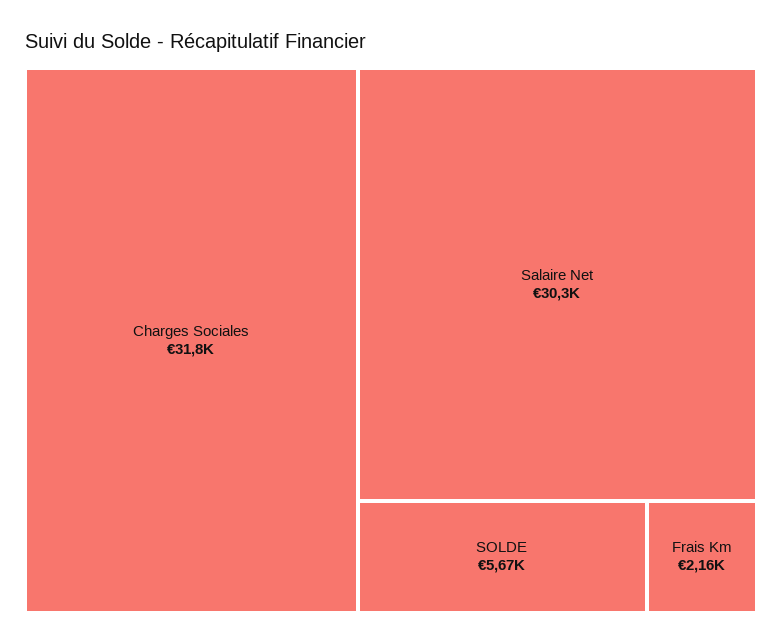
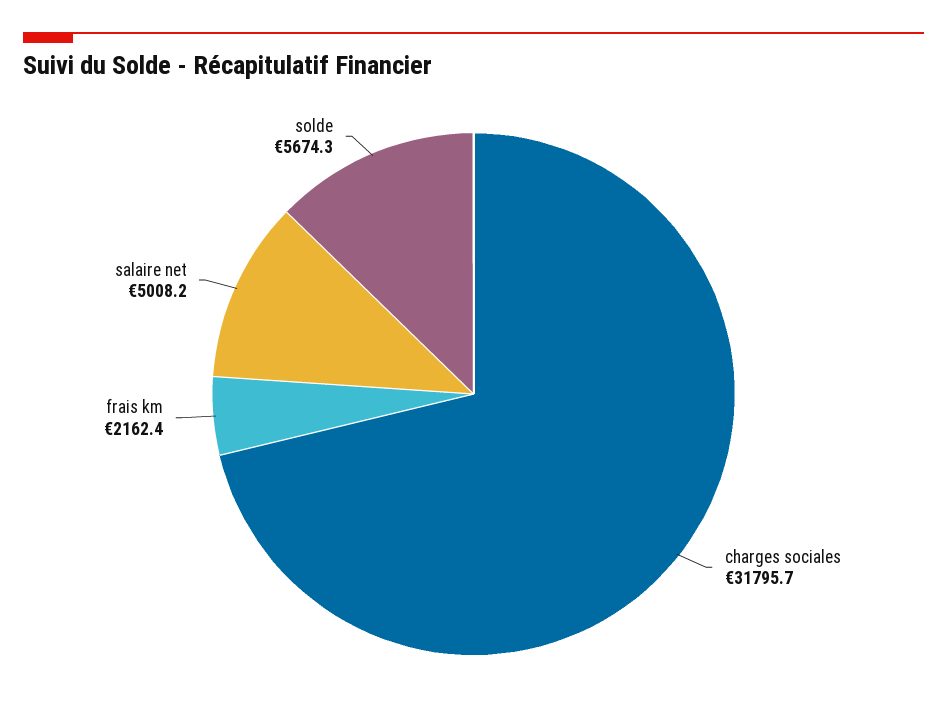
Salaire Net: 30300 -> 5008.2

